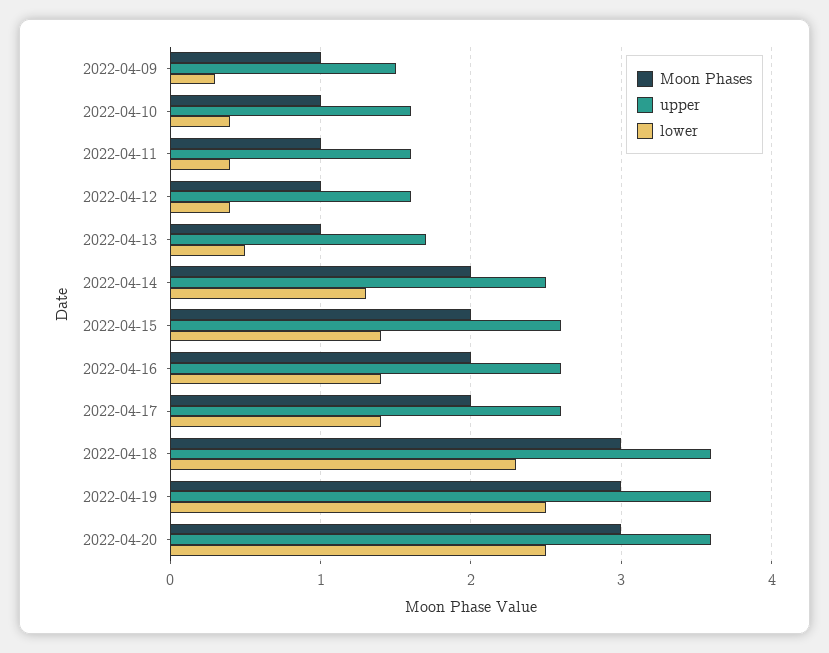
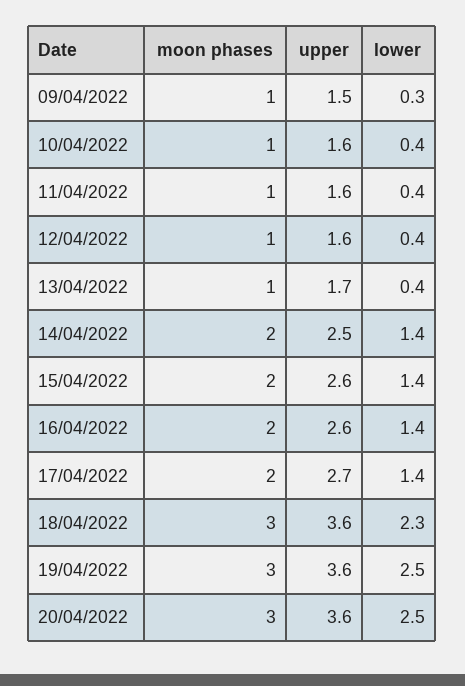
lower, 2022-04-13: 0.5 -> 0.4
lower, 2022-04-14: 1.3 -> 1.4
upper, 2022-04-17: 2.6 -> 2.7

